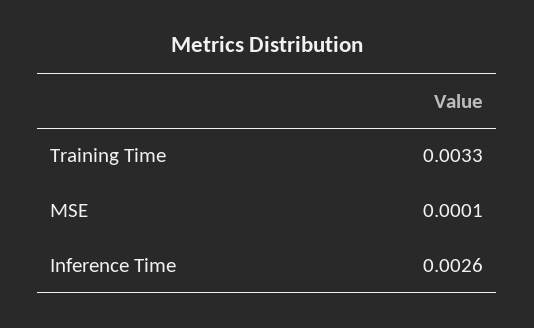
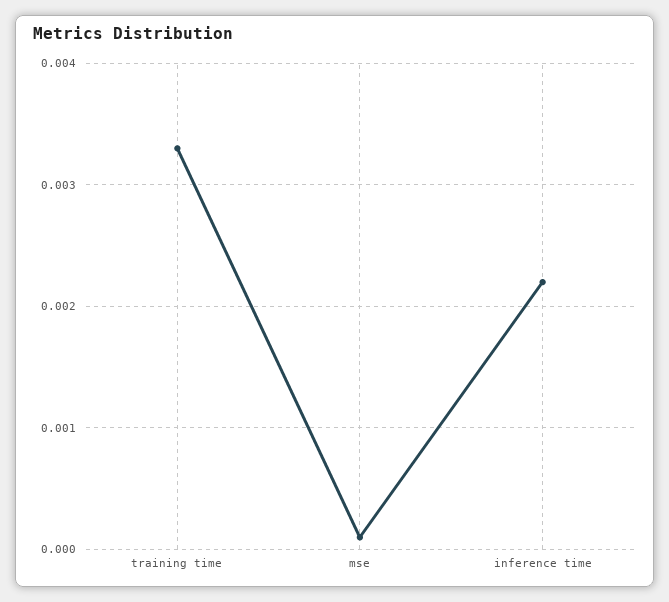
Inference Time: 0.0026 -> 0.0022

